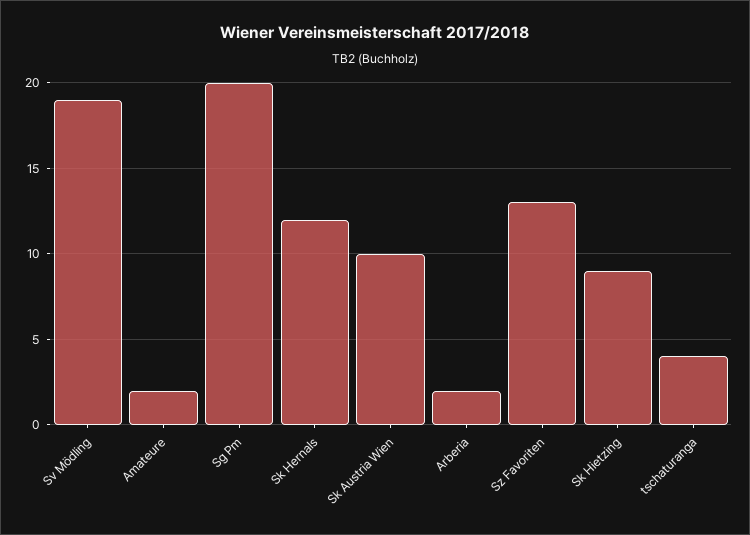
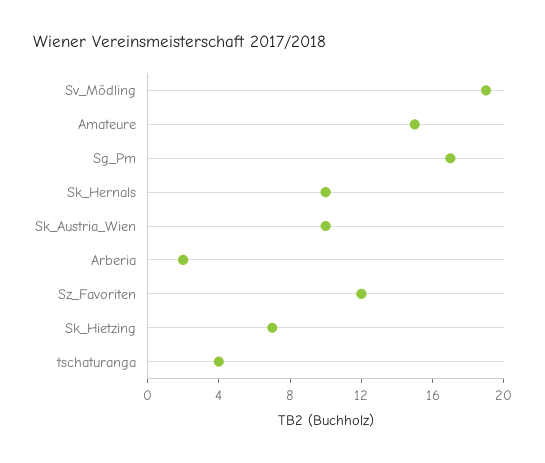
Amateure: 2 -> 15
Sg Pm: 20 -> 17
Sk Hernals: 12 -> 10
Sz Favoriten: 13 -> 12
Sk Hietzing: 9 -> 7

